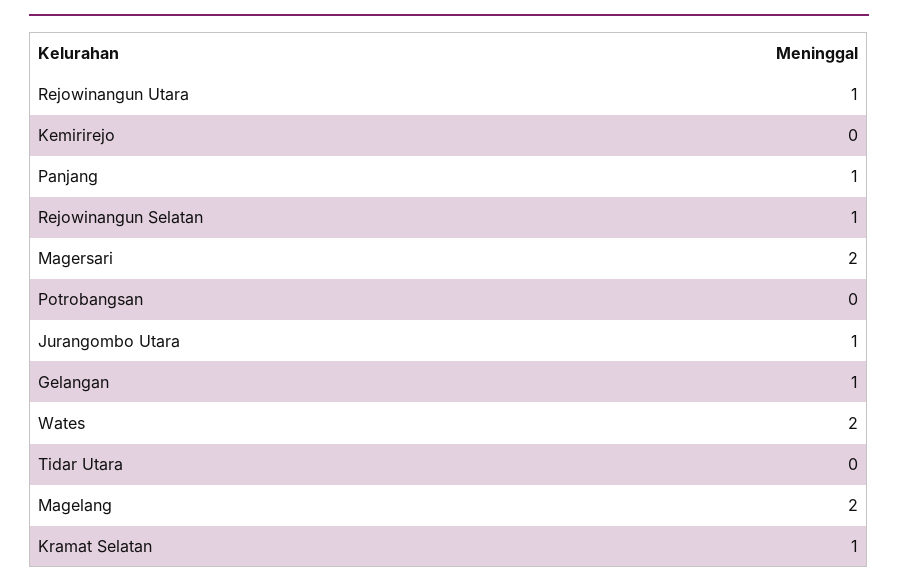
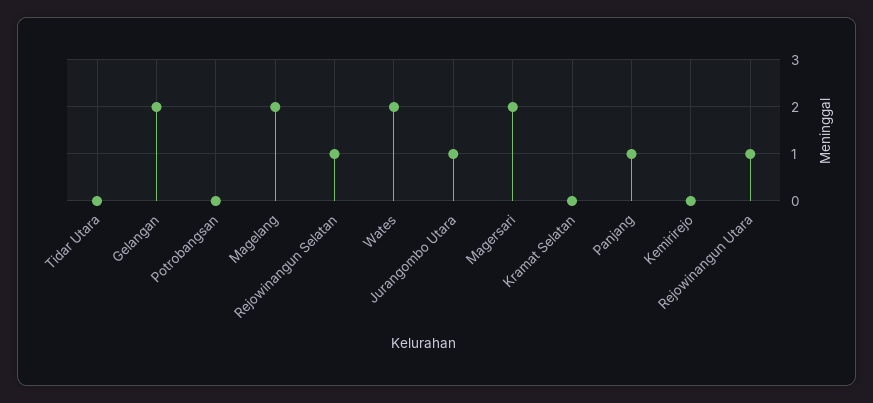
Gelangan: 1 -> 2
Kramat Selatan: 1 -> 0

